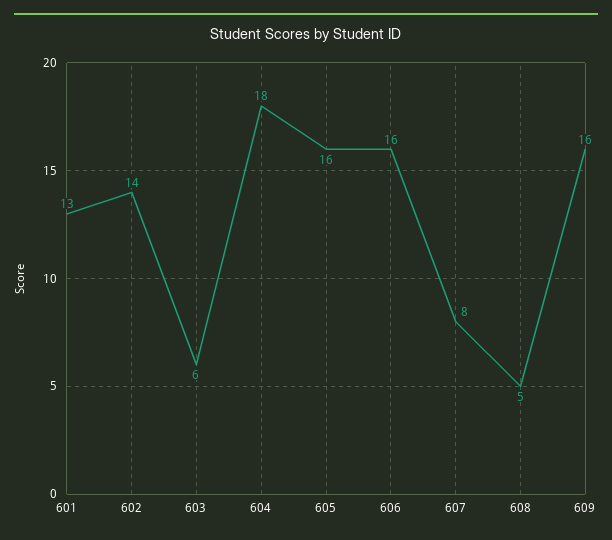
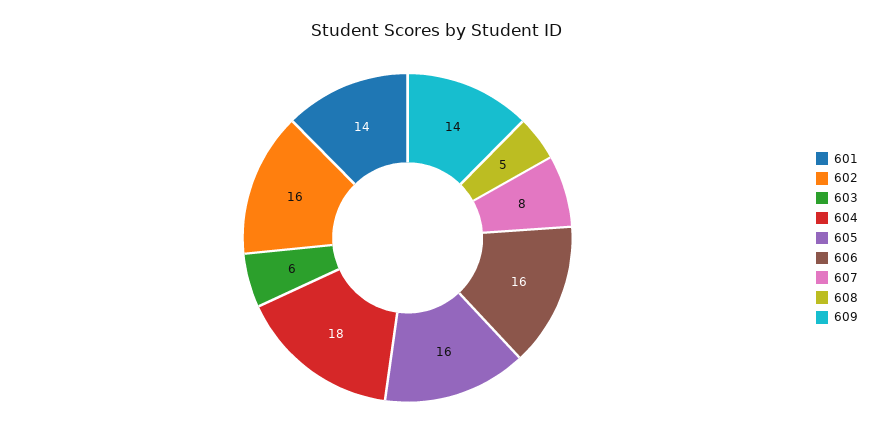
601: 13 -> 14
602: 14 -> 16
609: 16 -> 14

